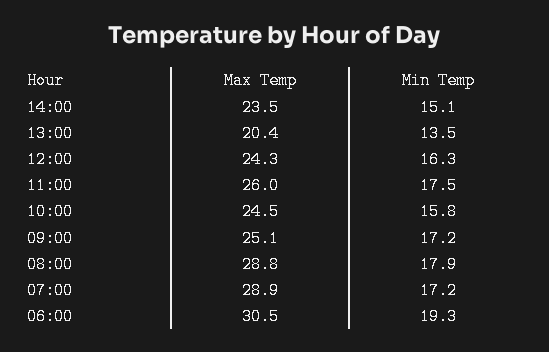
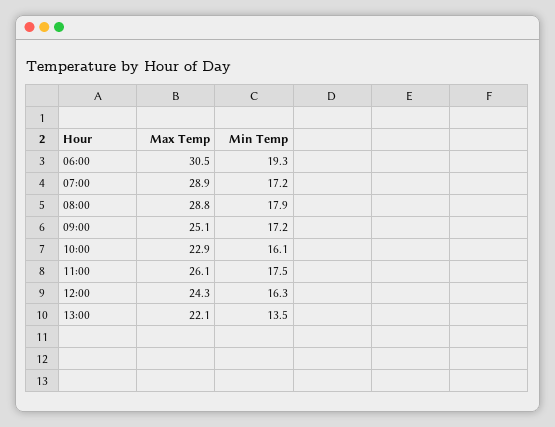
Max Temp, 14:00: 23.5 -> none
Min Temp, 14:00: 15.1 -> none
Max Temp, 13:00: 20.4 -> 22.1
Max Temp, 11:00: 26 -> 26.1
Max Temp, 10:00: 24.5 -> 22.9
Min Temp, 10:00: 15.8 -> 16.1

